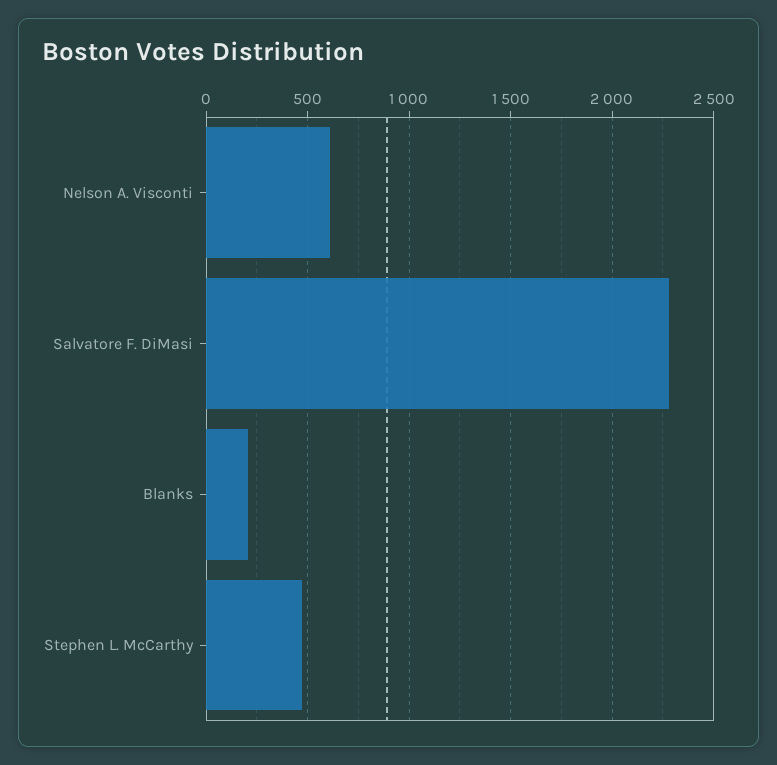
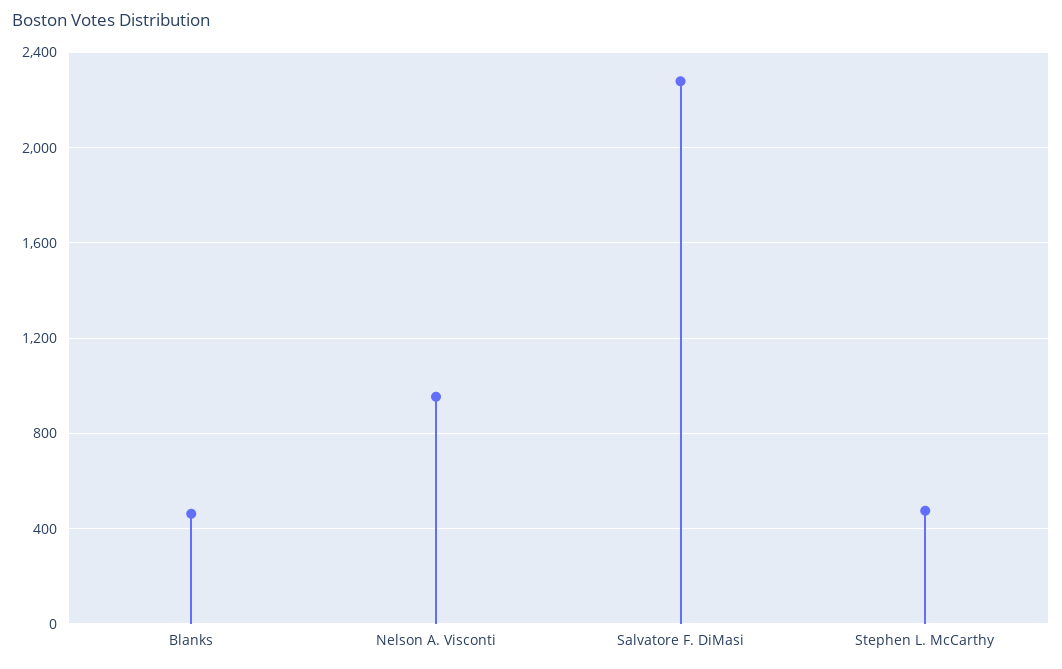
Nelson A. Visconti: 600 -> 950
Blanks: 200 -> 450

